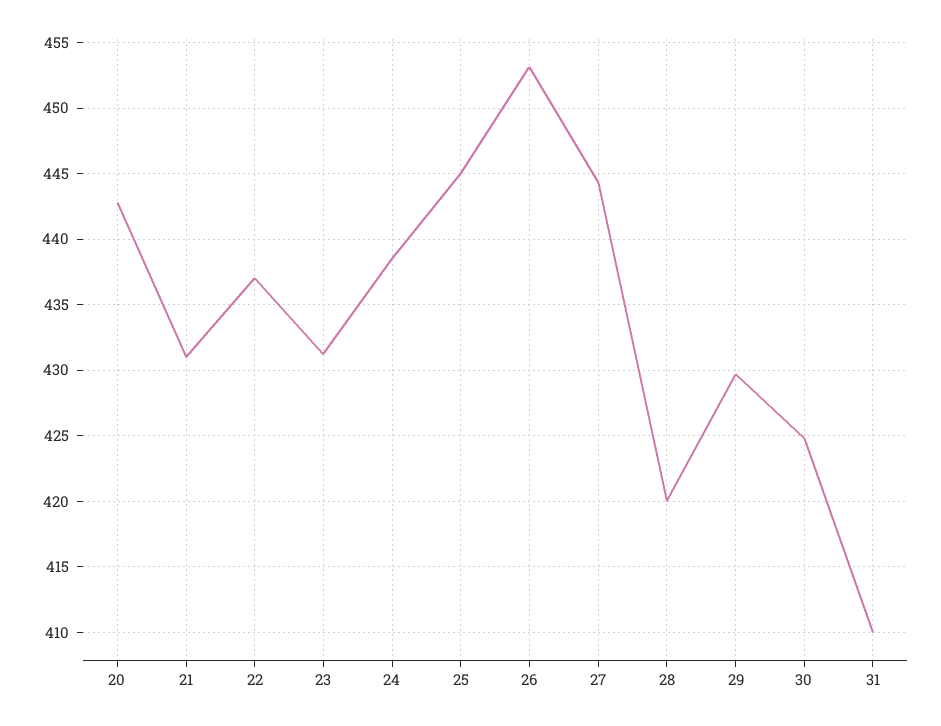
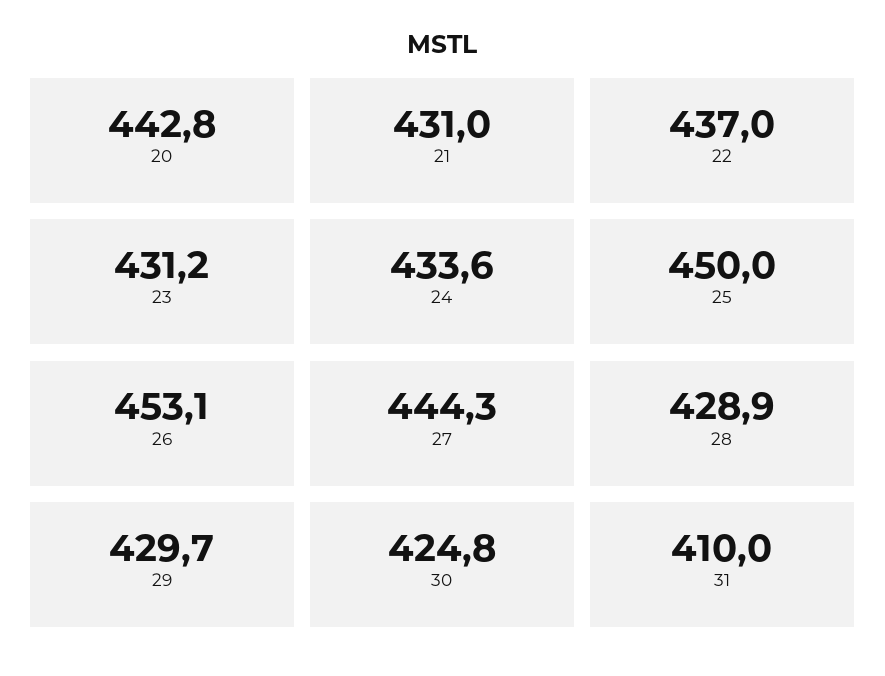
24: 438.5 -> 433.6
25: 445 -> 450
28: 420 -> 428.9

